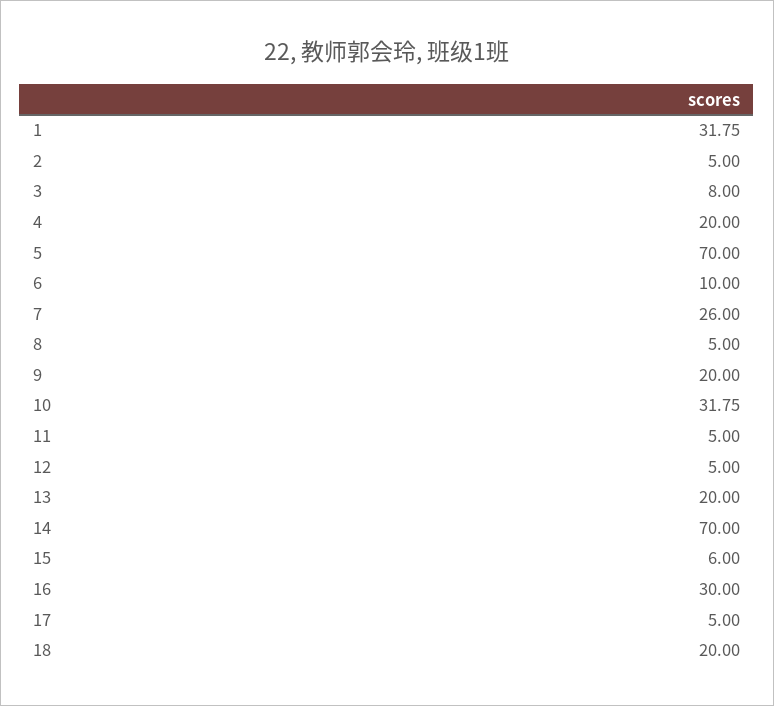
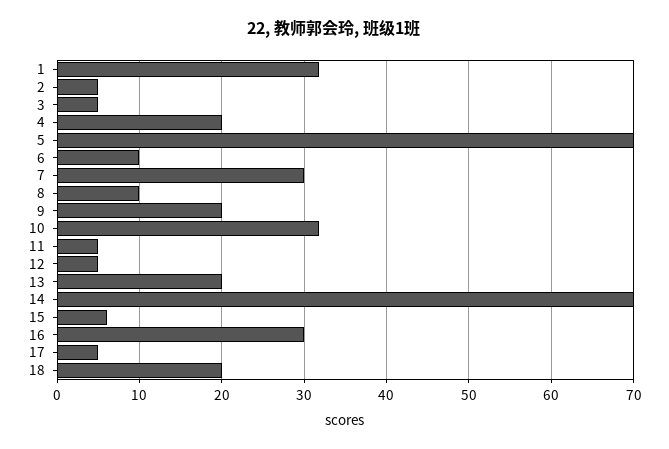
3: 8 -> 5
7: 26 -> 30
8: 5 -> 10

